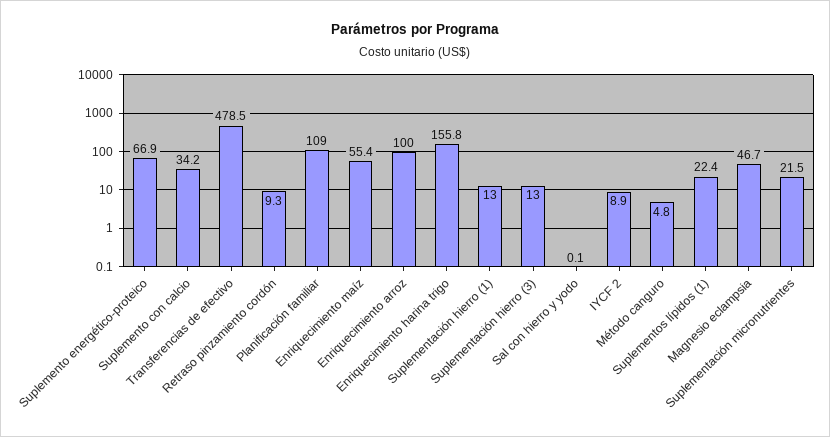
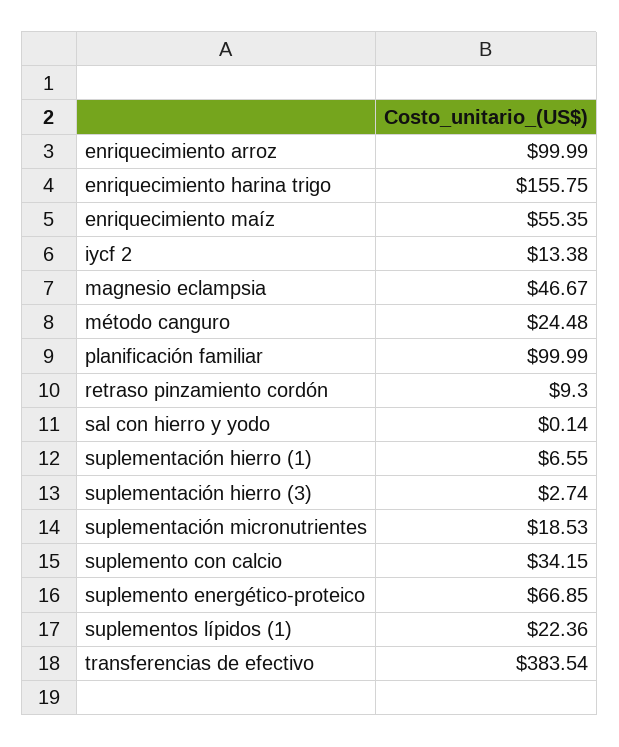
Transferencias de efectivo: 478.5 -> 383.54
Planificación familiar: 109 -> 99.99
Suplementación hierro (1): 13 -> 6.55
Suplementación hierro (3): 13 -> 2.74
IYCF 2: 8.9 -> 13.38
Método canguro: 4.8 -> 24.48
Suplementación micronutrientes: 21.5 -> 18.53

